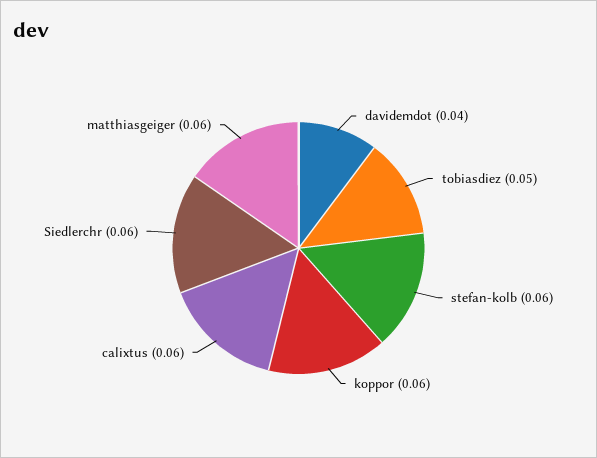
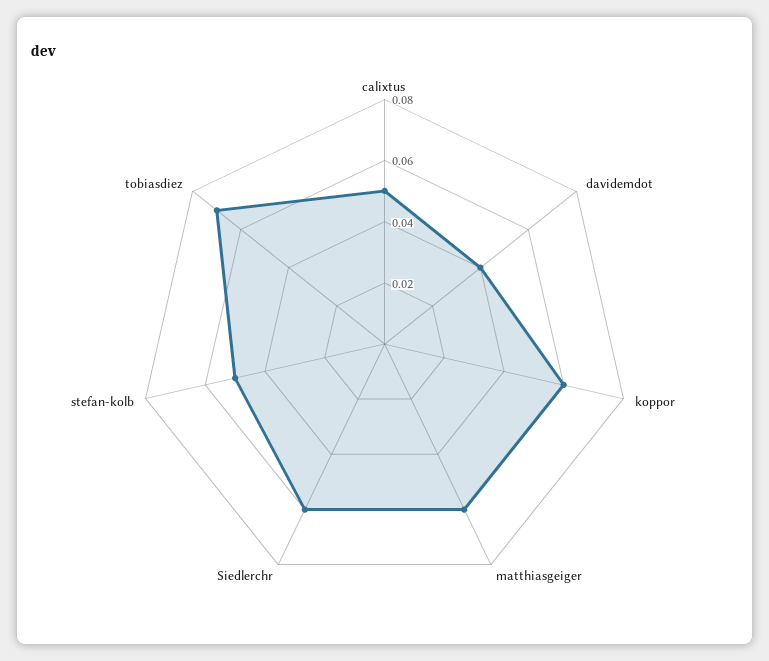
tobiasdiez: 0.05 -> 0.07
stefan-kolb: 0.06 -> 0.05
calixtus: 0.06 -> 0.05

